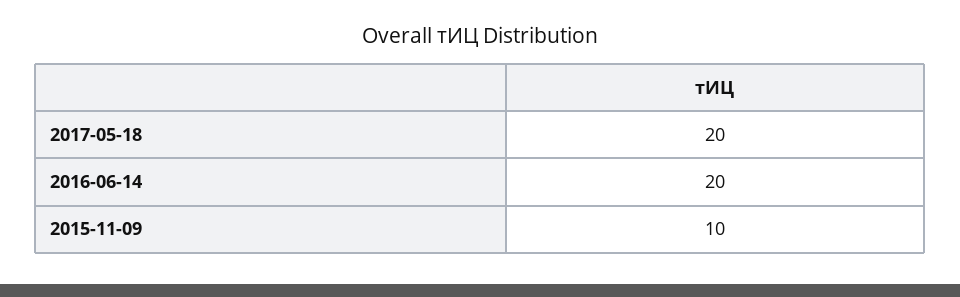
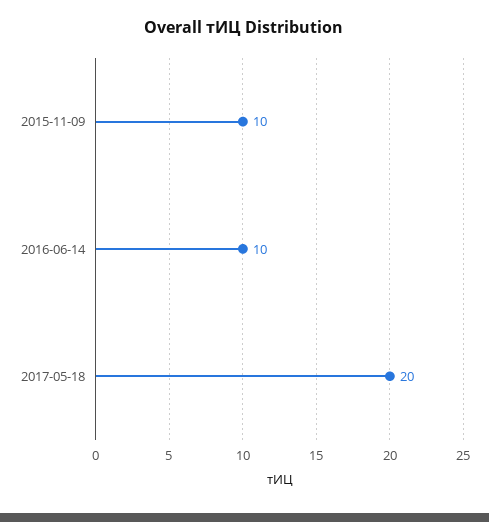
2016-06-14: 20 -> 10

